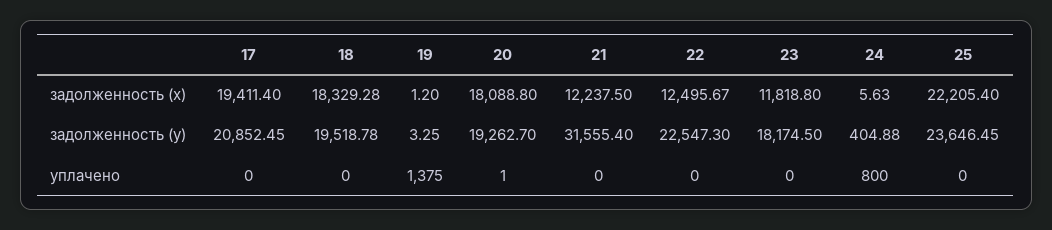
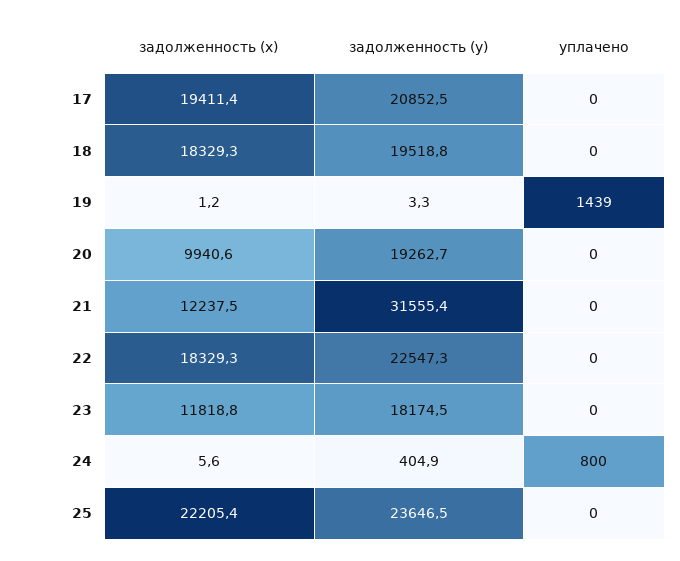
20, задолженность (x): 18088.8 -> 9940.6
22, задолженность (x): 12495.67 -> 18329.3
19, уплачено: 1375 -> 1439
20, уплачено: 1 -> 0

